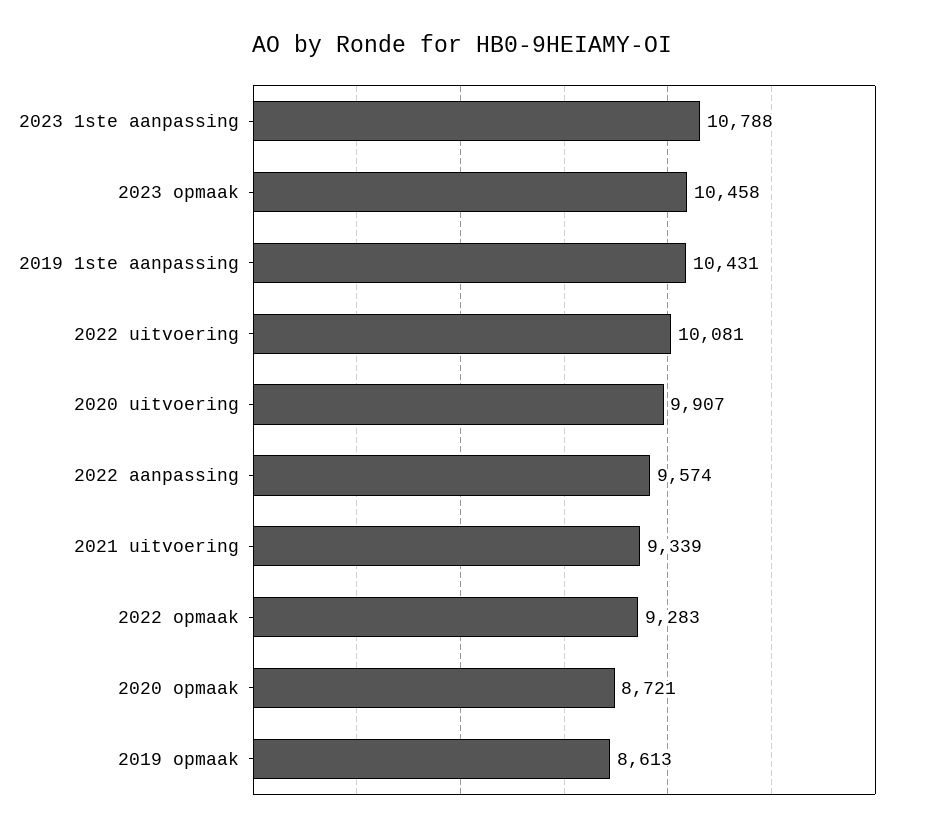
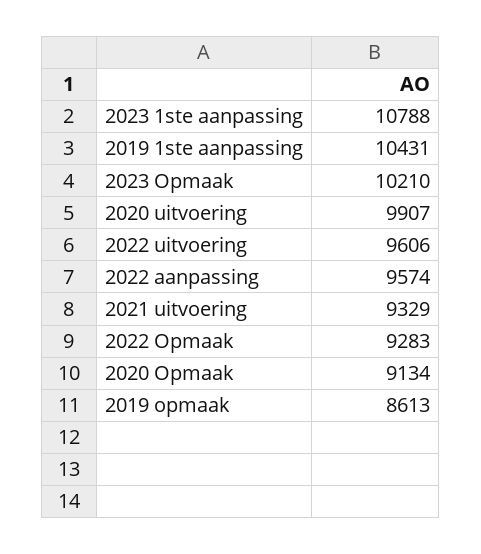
2023 opmaak: 10458 -> 10210
2022 uitvoering: 10081 -> 9606
2021 uitvoering: 9339 -> 9329
2020 opmaak: 8721 -> 9134

